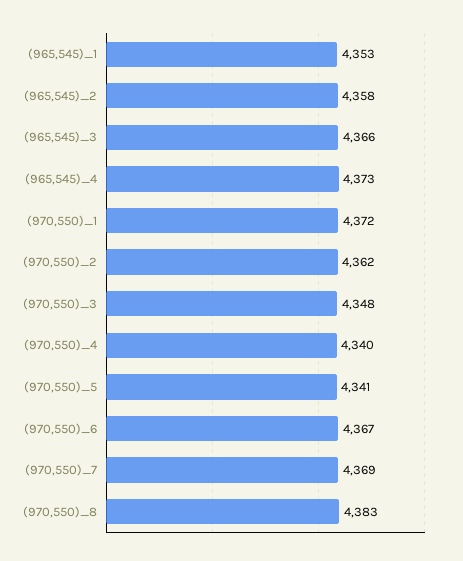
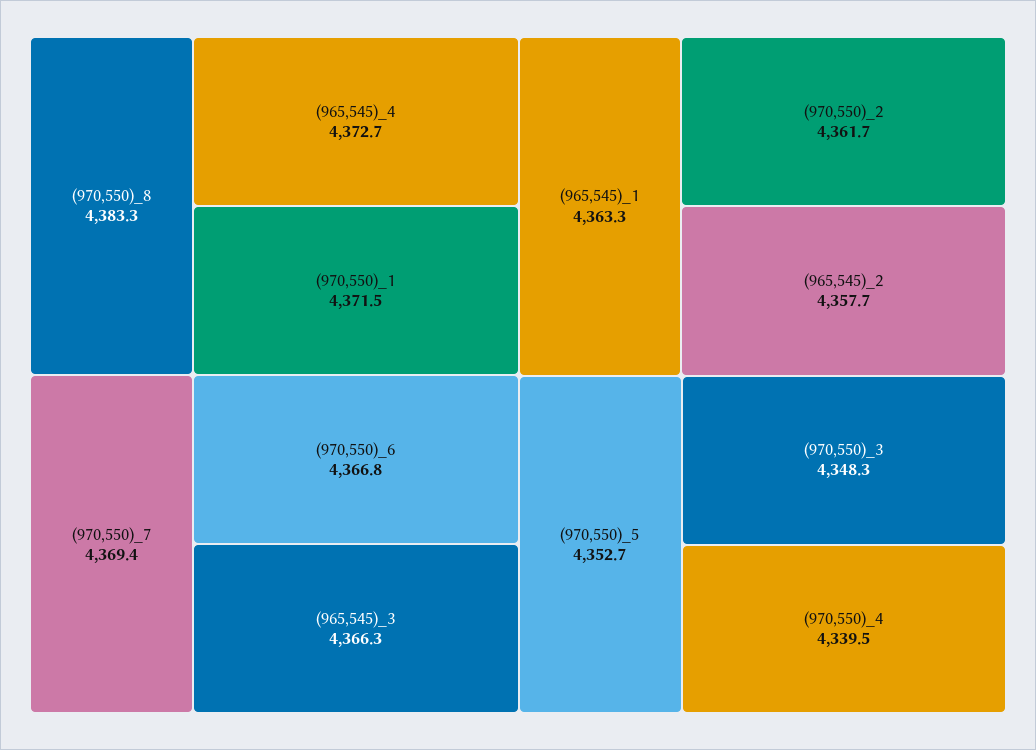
(965,545)_1: 4353 -> 4363.3
(970,550)_5: 4341 -> 4352.7

